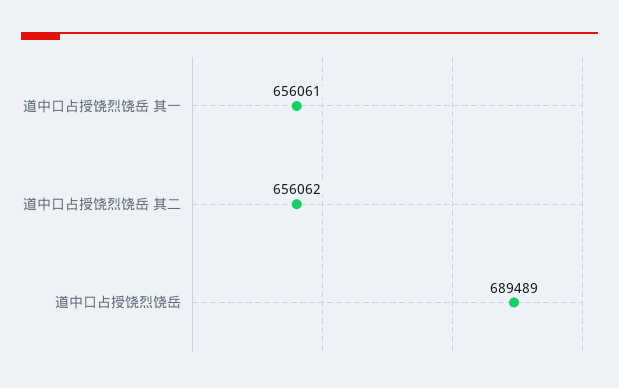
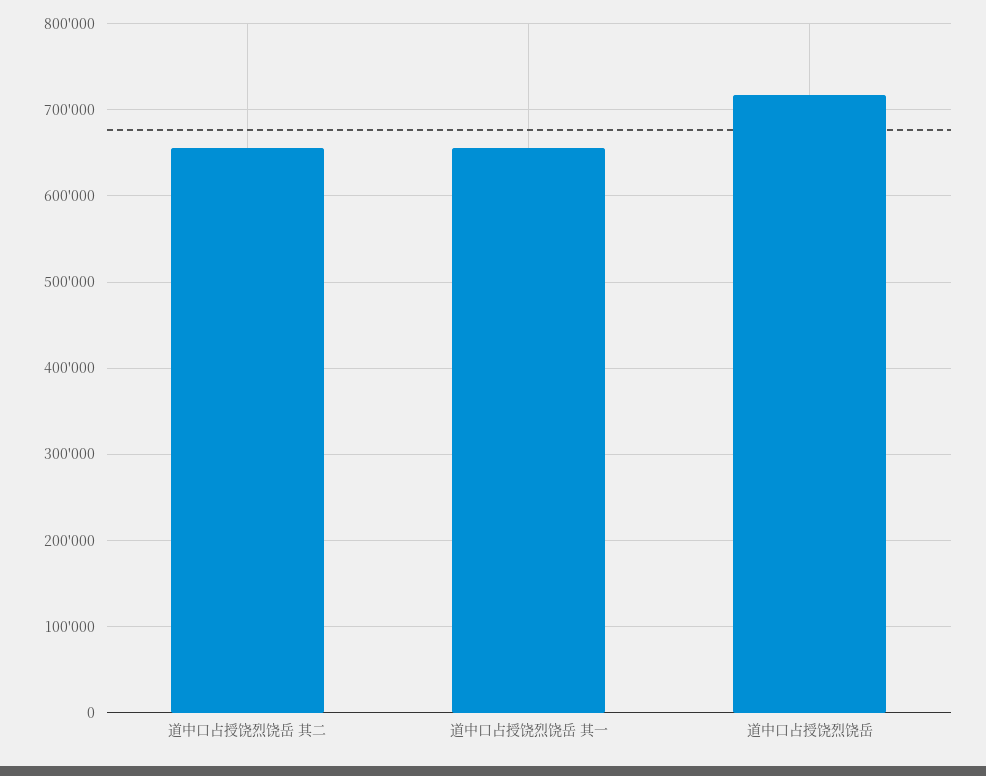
道中口占授饶烈饶岳: 689489 -> 720000

